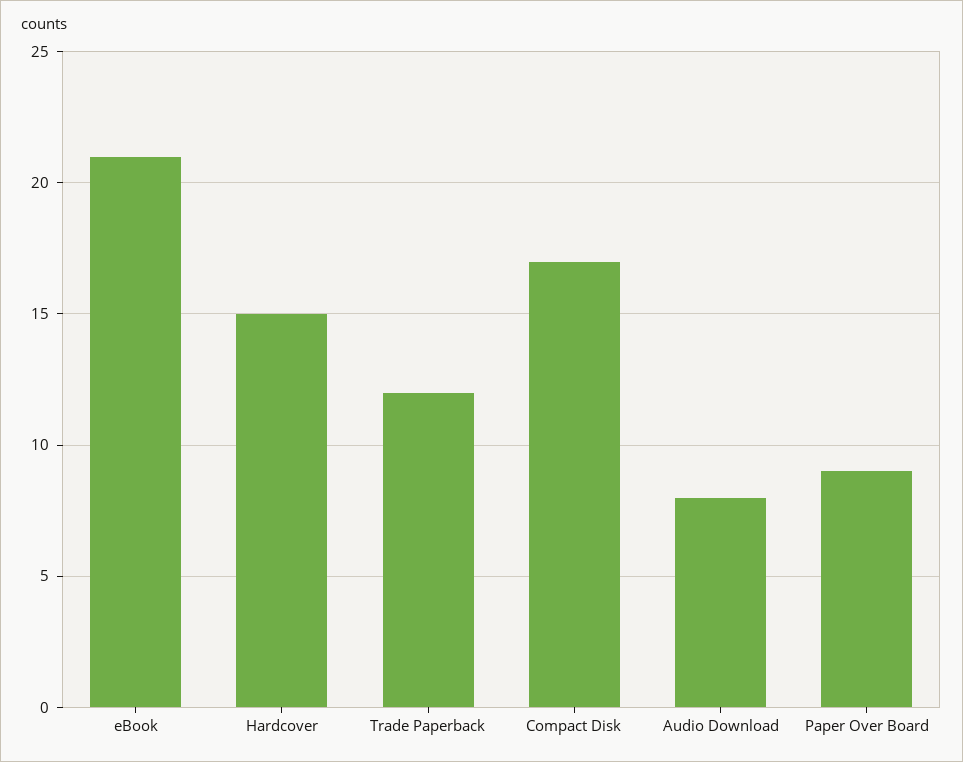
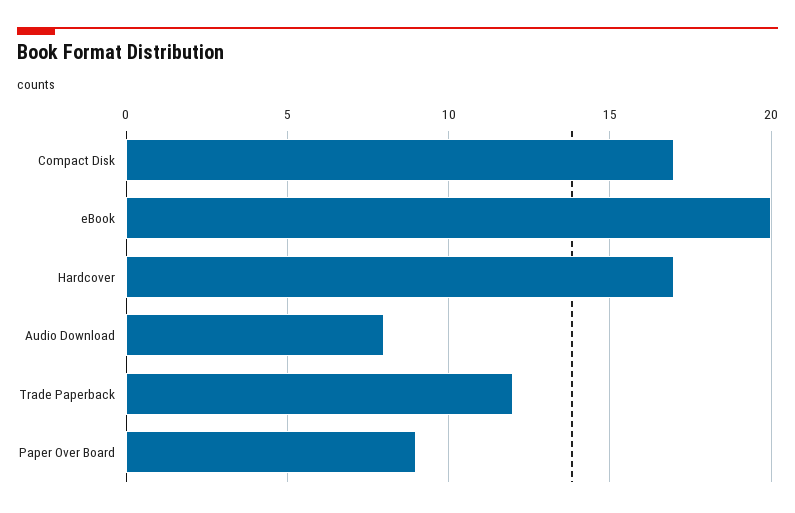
eBook: 21 -> 20
Hardcover: 15 -> 17

